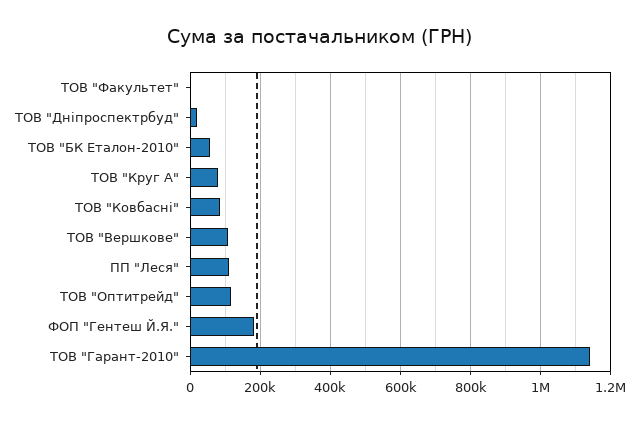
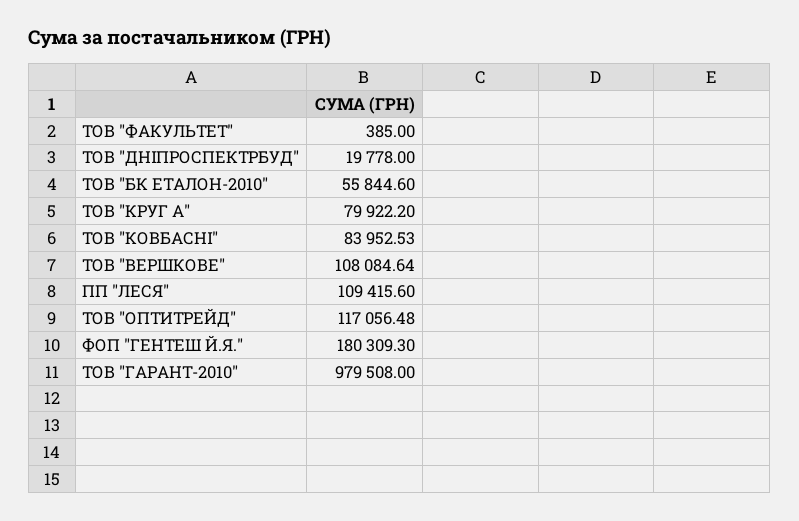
ТОВ "Гарант-2010": 1140000 -> 979508

